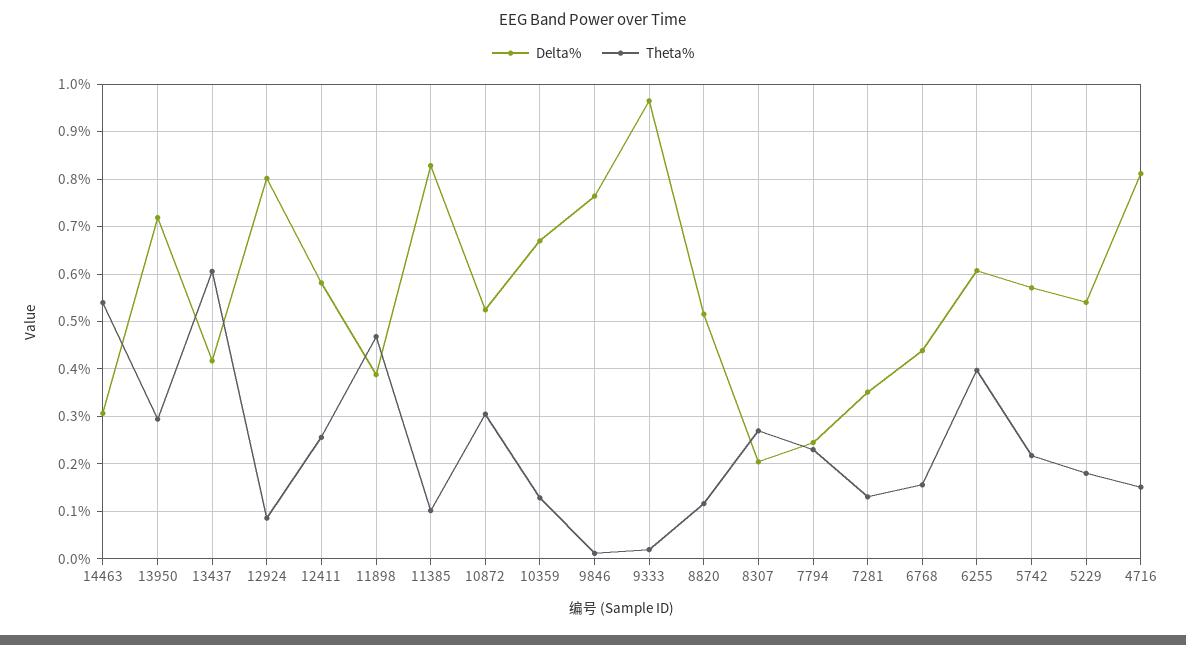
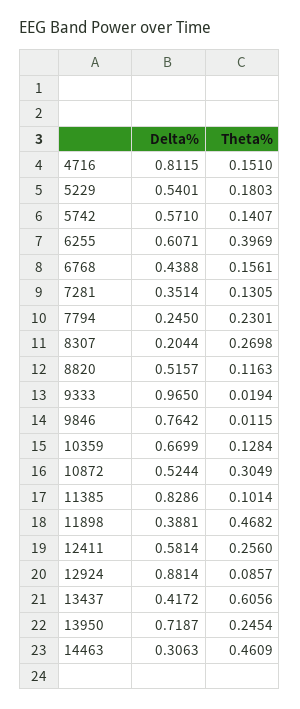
Theta%, 14463: 0.54 -> 0.4609
Theta%, 13950: 0.3 -> 0.2454
Delta%, 12924: 0.8 -> 0.8814
Theta%, 5742: 0.22 -> 0.1407

